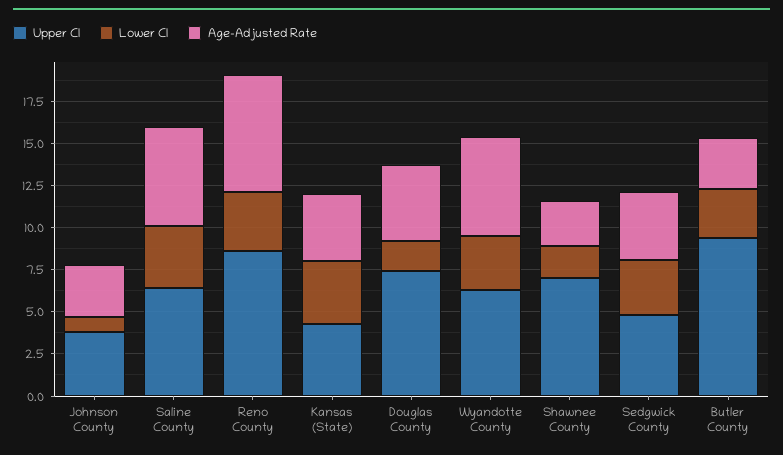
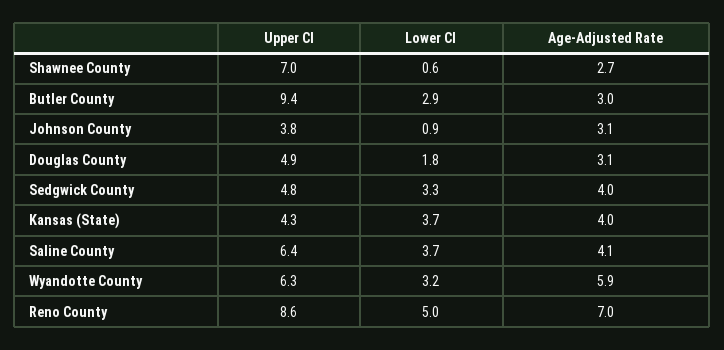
Age-Adjusted Rate, Saline County: 6 -> 4.1
Lower CI, Reno County: 3.5 -> 5
Upper CI, Douglas County: 7.5 -> 4.9
Age-Adjusted Rate, Douglas County: 4.5 -> 3.1
Lower CI, Shawnee County: 2 -> 0.6

